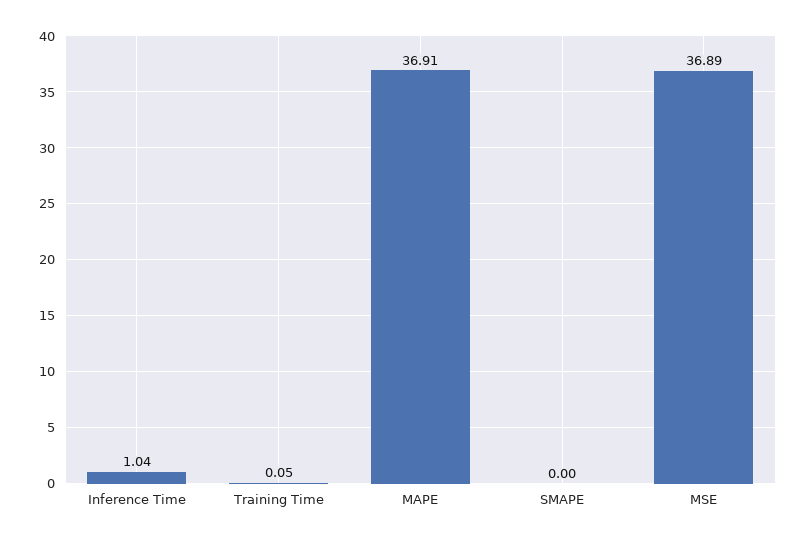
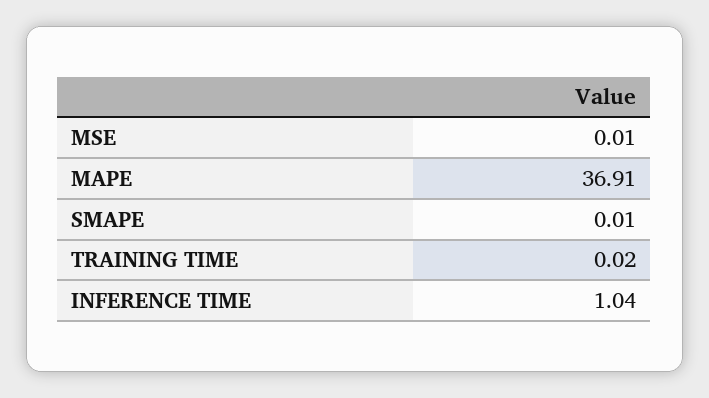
Training Time: 0.05 -> 0.02
SMAPE: 0 -> 0.01
MSE: 36.89 -> 0.01

